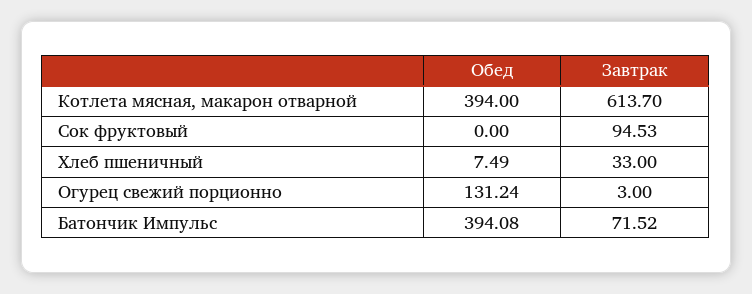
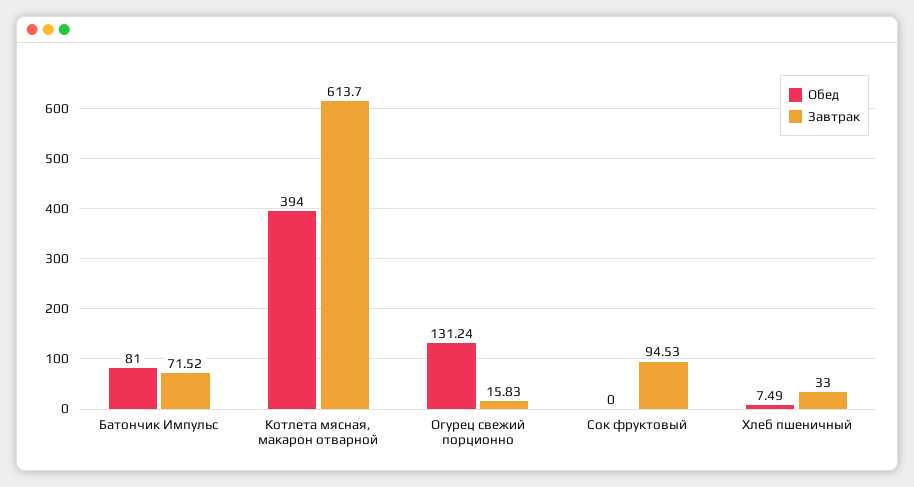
Завтрак, Огурец свежий порционно: 3 -> 15.83
Обед, Батончик Импульс: 394.08 -> 81

